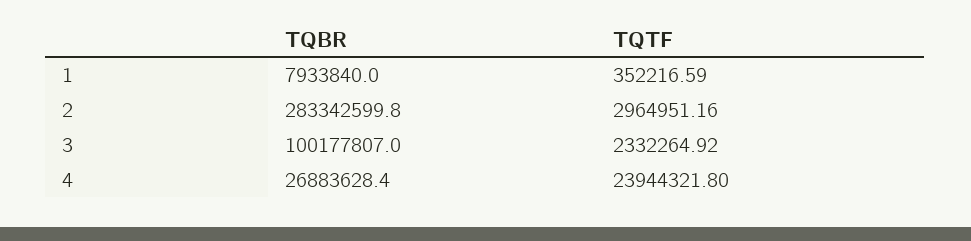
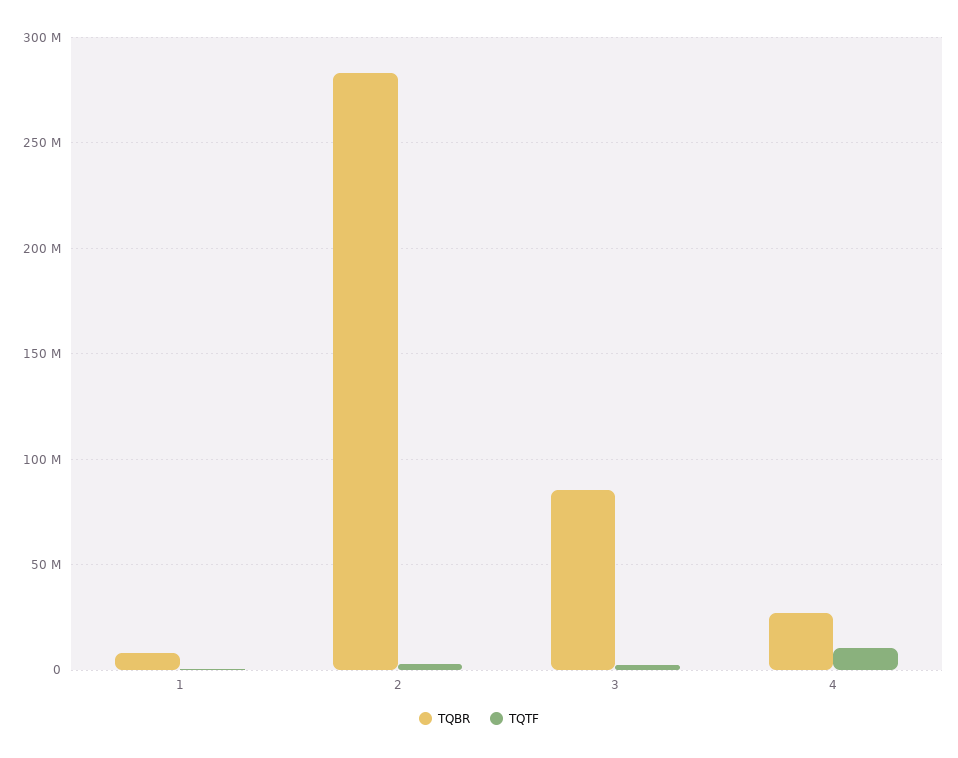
TQBR, 3: 100177807 -> 85000000
TQTF, 4: 23944321.8 -> 10000000

